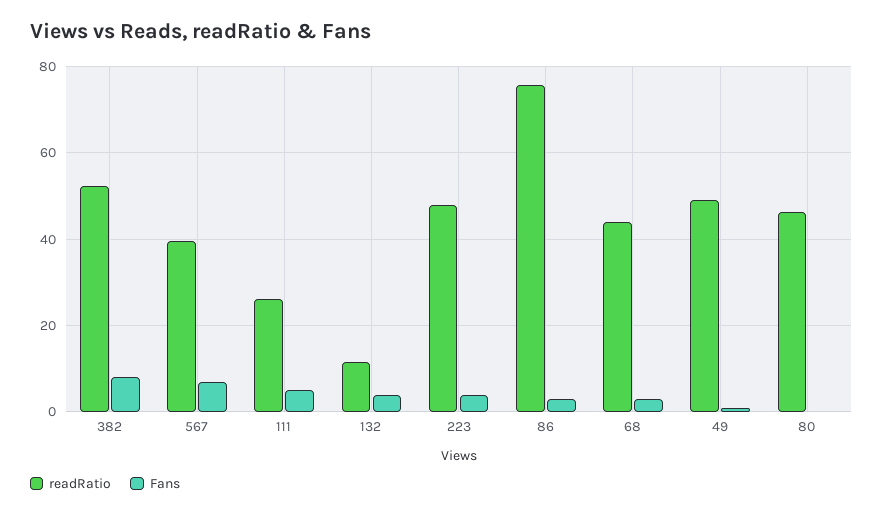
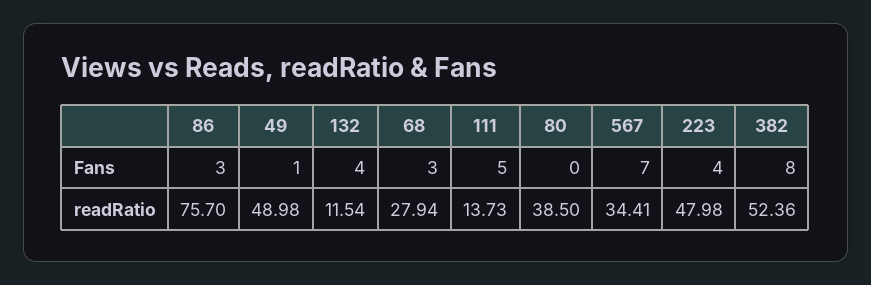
readRatio, 567: 40 -> 34.41
readRatio, 111: 26 -> 13.73
readRatio, 68: 44 -> 27.94
readRatio, 80: 46 -> 38.5

